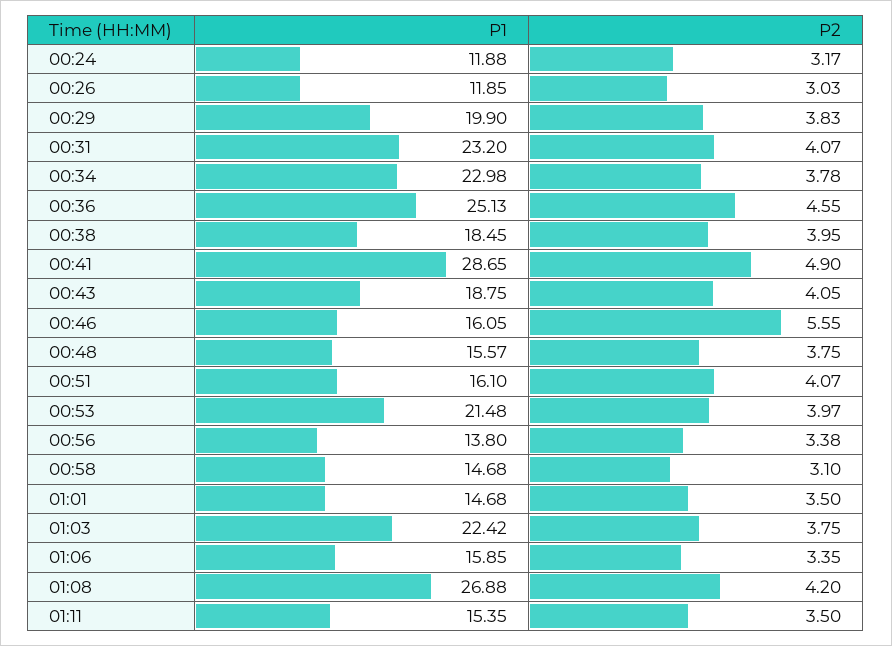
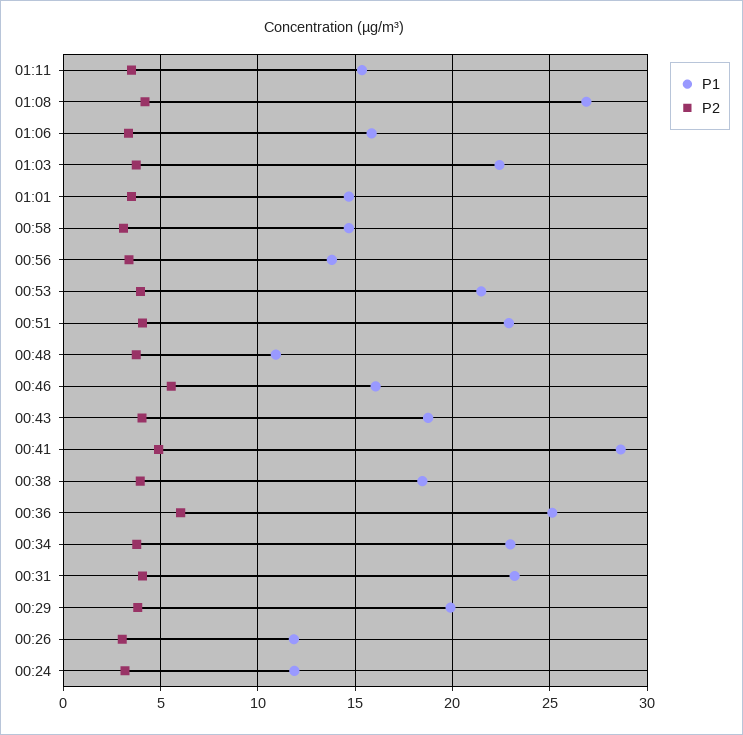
P2, 00:36: 4.55 -> 6
P1, 00:48: 15.57 -> 11
P1, 00:51: 16.1 -> 23

